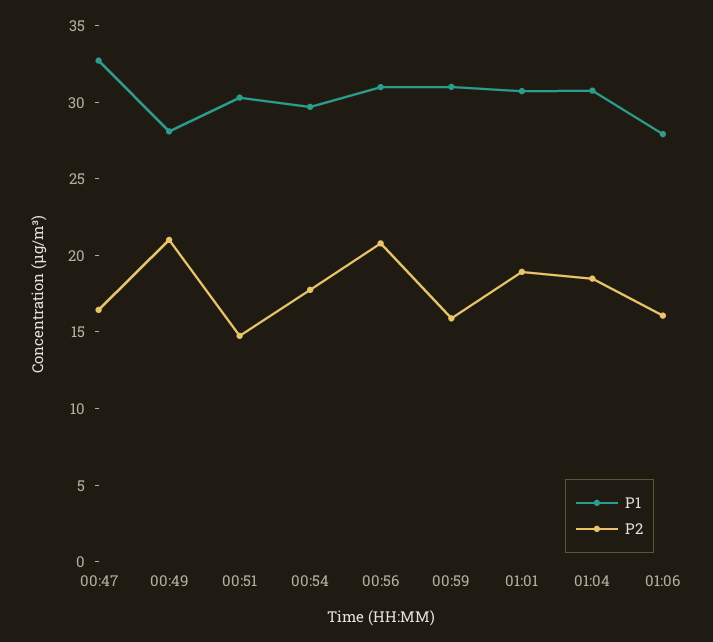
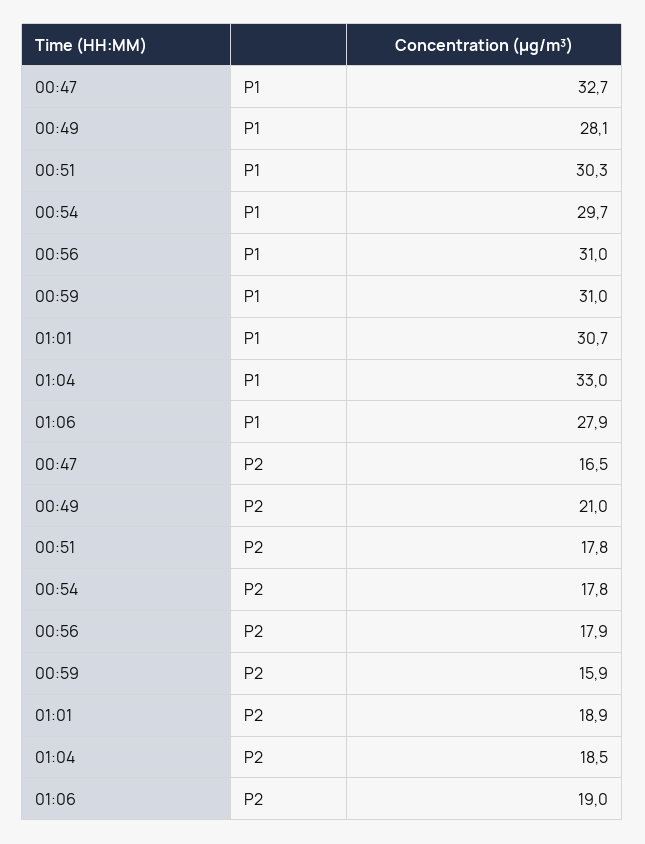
P2, 00:51: 15 -> 17.8
P2, 00:56: 21 -> 17.9
P1, 01:04: 31 -> 33
P2, 01:06: 16 -> 19

